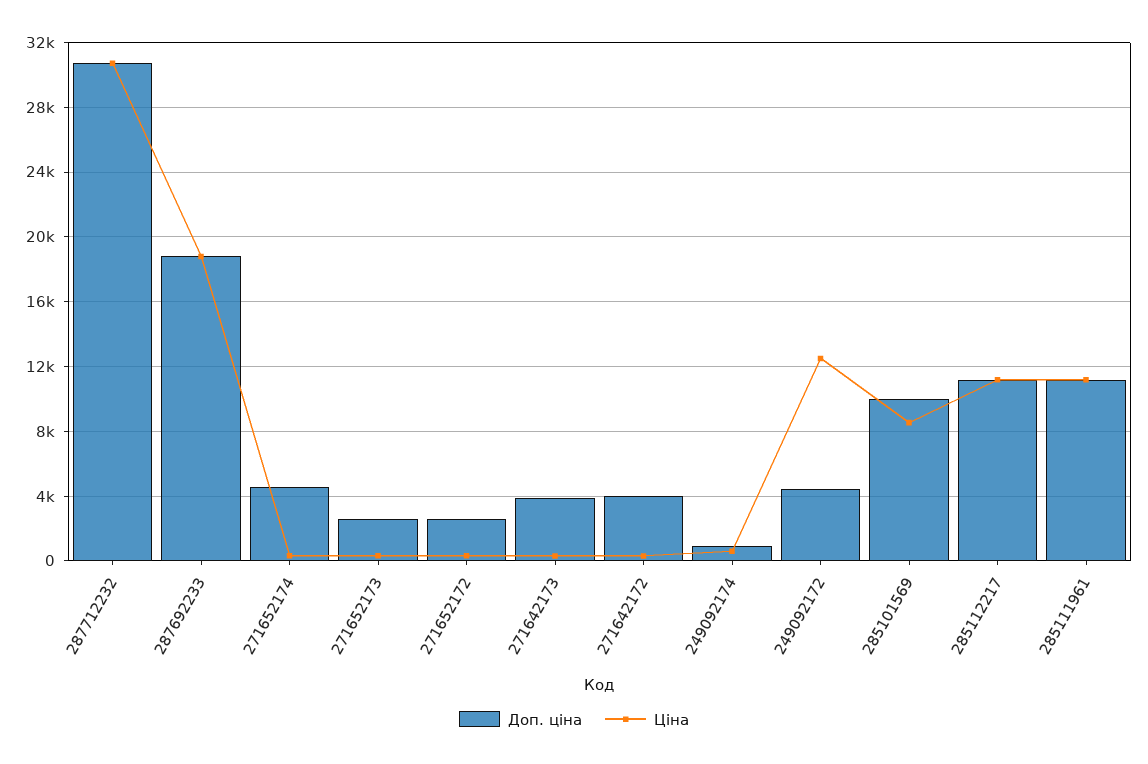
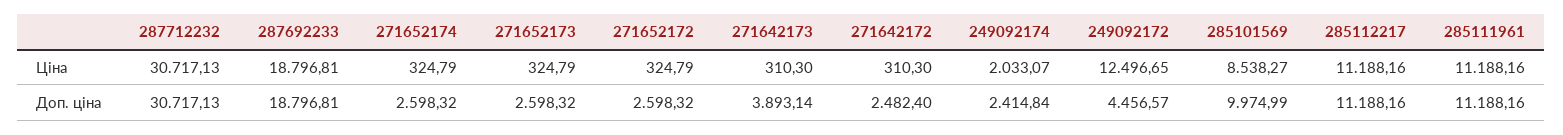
Доп. ціна, 271652174: 4500 -> 2598.32
Доп. ціна, 271642172: 4000 -> 2482.4
Доп. ціна, 249092174: 1000 -> 2414.84
Ціна, 249092174: 500 -> 2033.07

